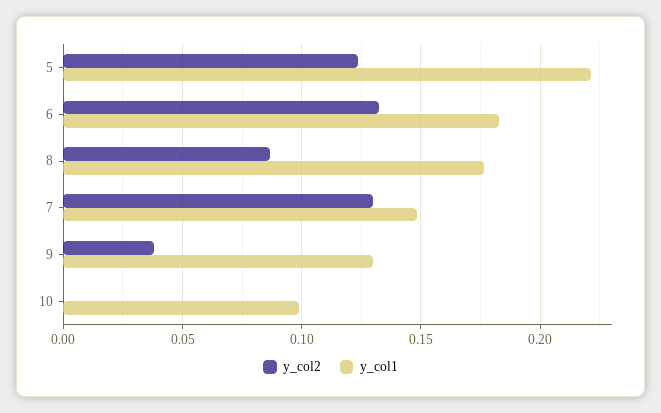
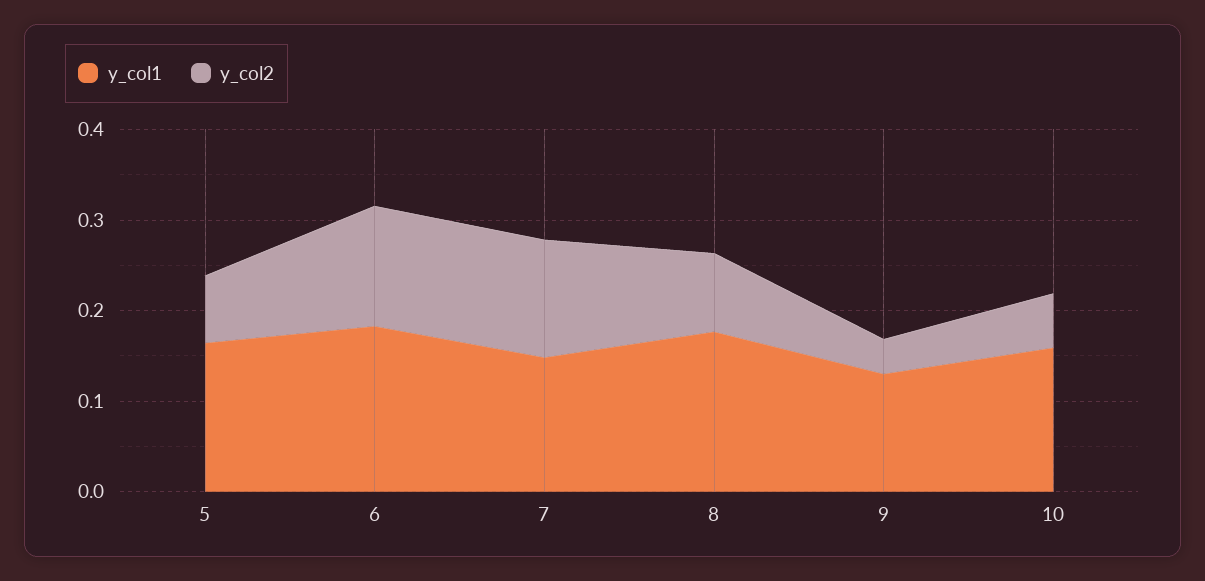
y_col2, 5: 0.125 -> 0.08
y_col1, 5: 0.22 -> 0.16
y_col2, 10: 0 -> 0.06
y_col1, 10: 0.1 -> 0.16

